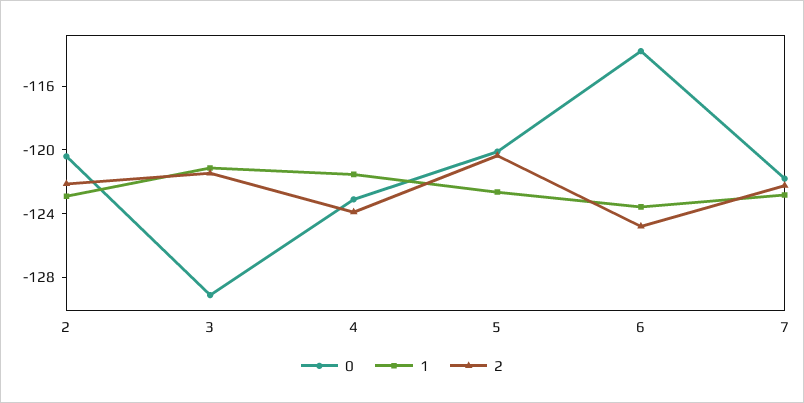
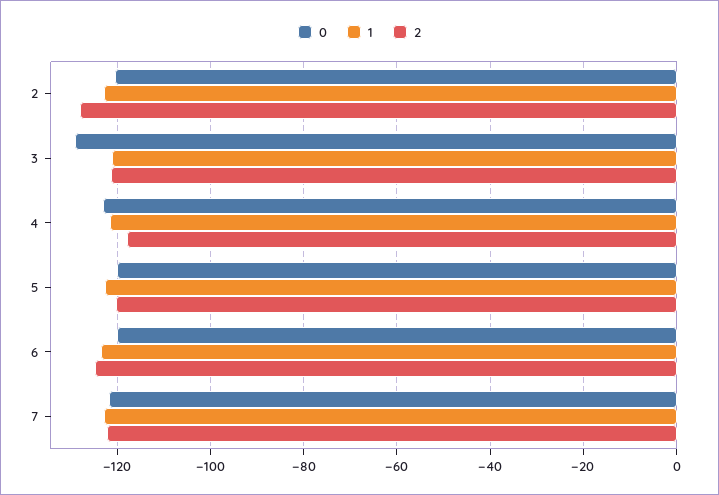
2, 2: -122 -> -128
2, 4: -124 -> -118
0, 6: -114 -> -120

